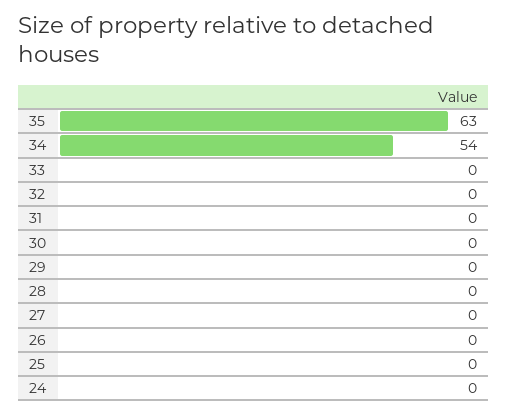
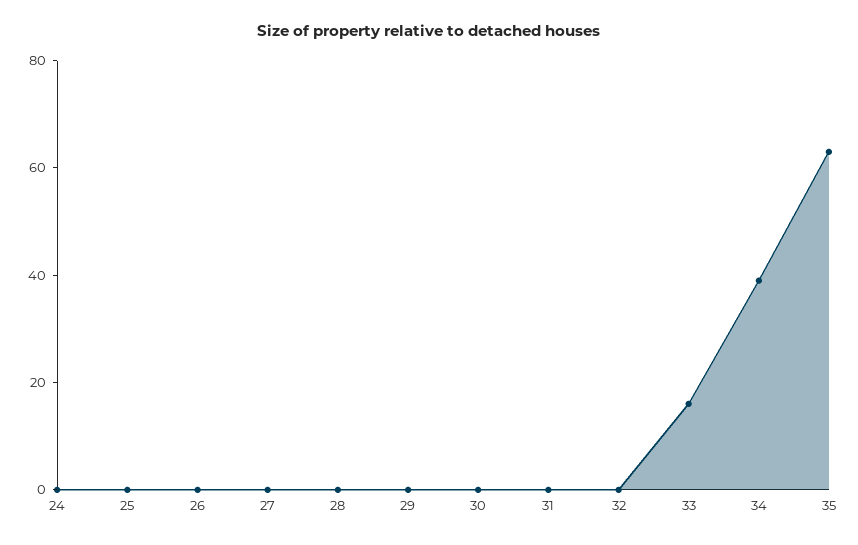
34: 54 -> 40
33: 0 -> 15

